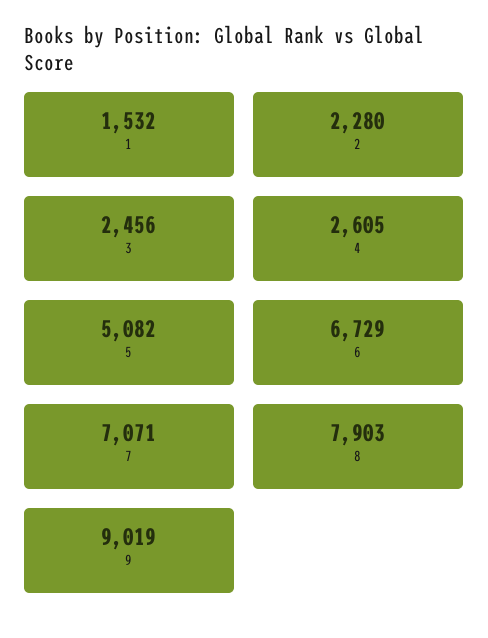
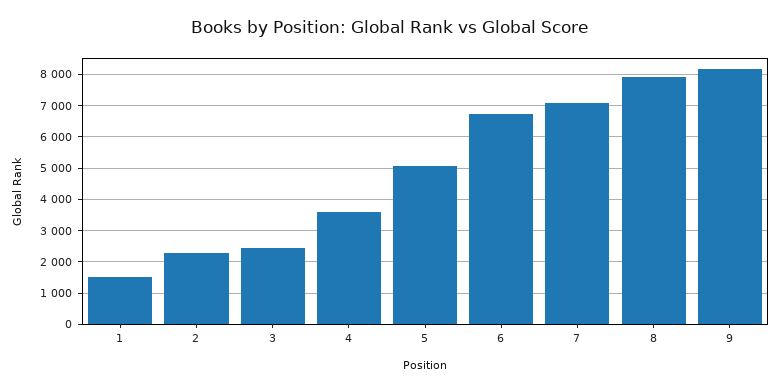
4: 2605 -> 3600
9: 9019 -> 8200

